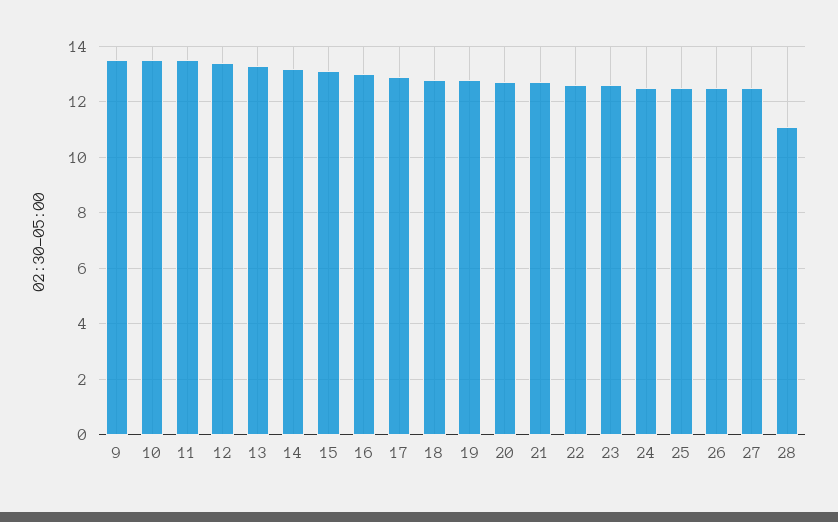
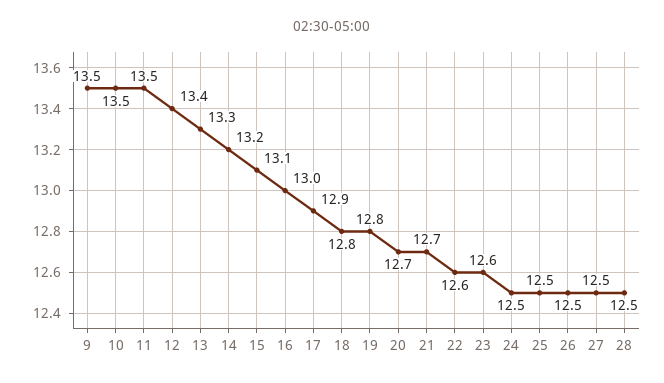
28: 11 -> 12.5

